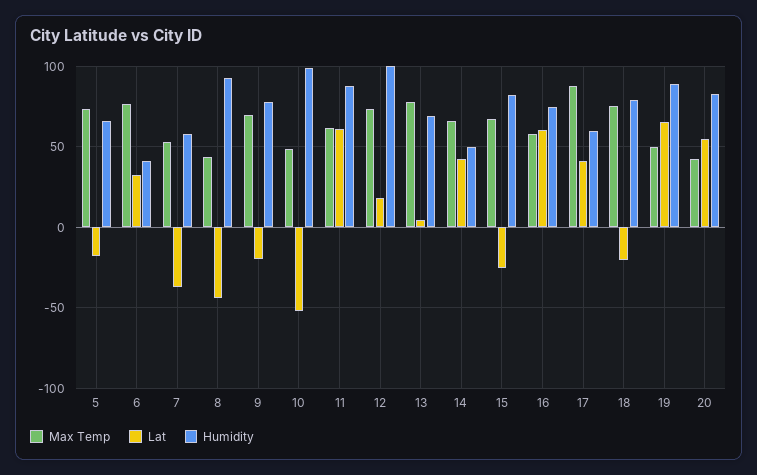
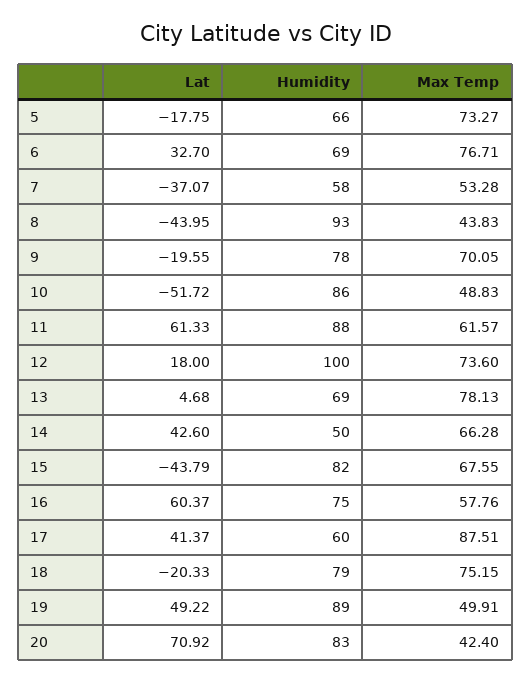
Humidity, 6: 40 -> 69
Humidity, 10: 100 -> 86
Lat, 15: -25 -> -43.79
Lat, 19: 65 -> 49.22
Lat, 20: 55 -> 70.92

